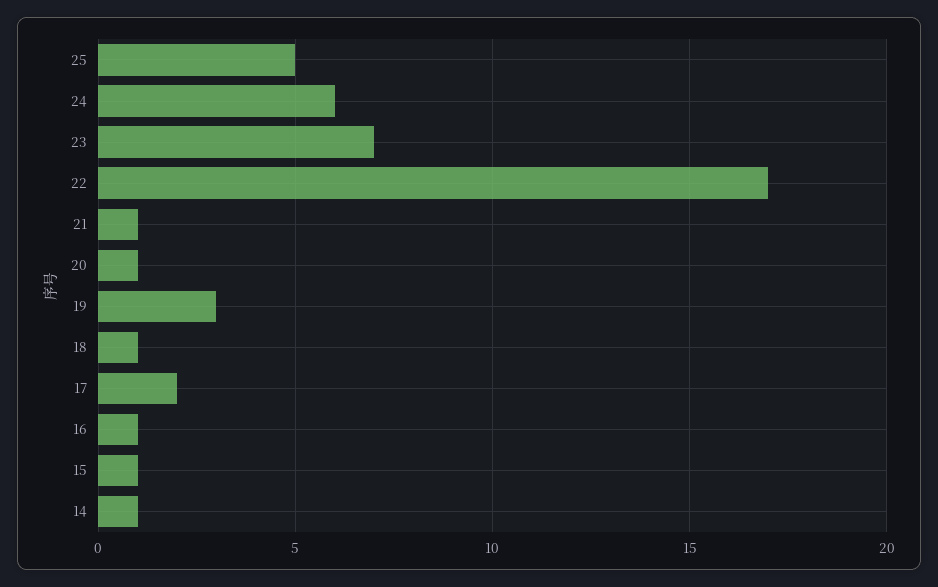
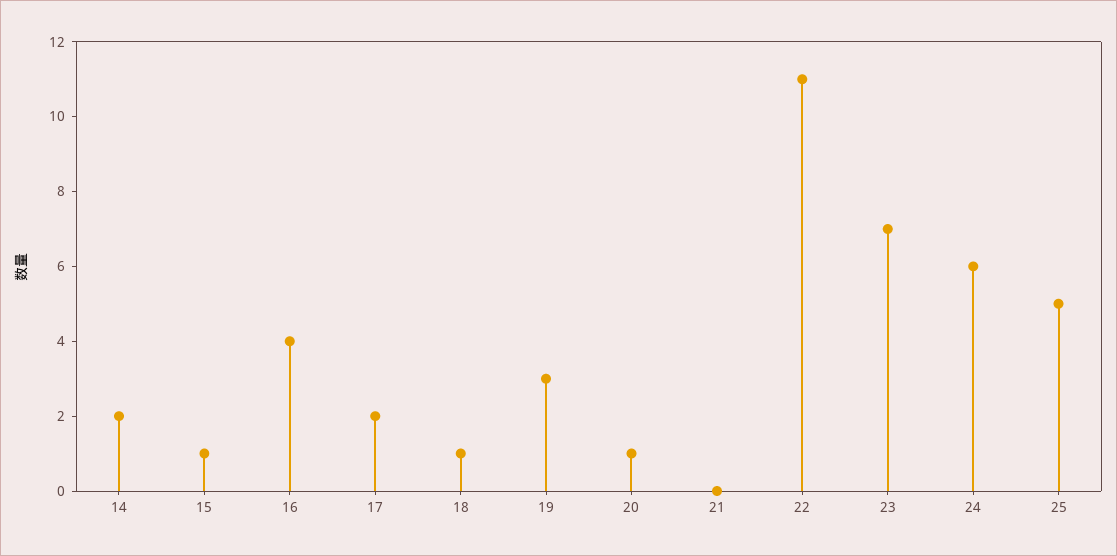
22: 17 -> 11
21: 1 -> 0
16: 1 -> 4
14: 1 -> 2

